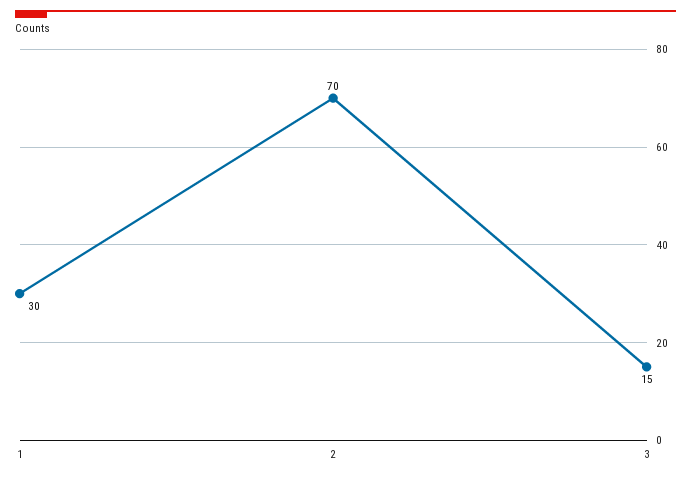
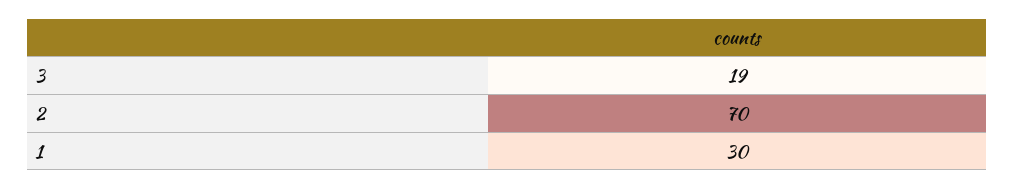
3: 15 -> 19

